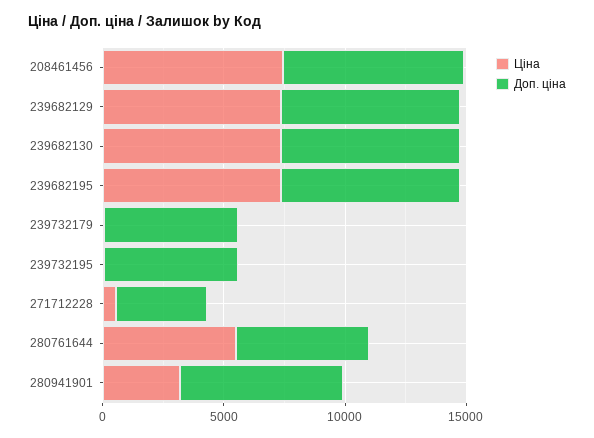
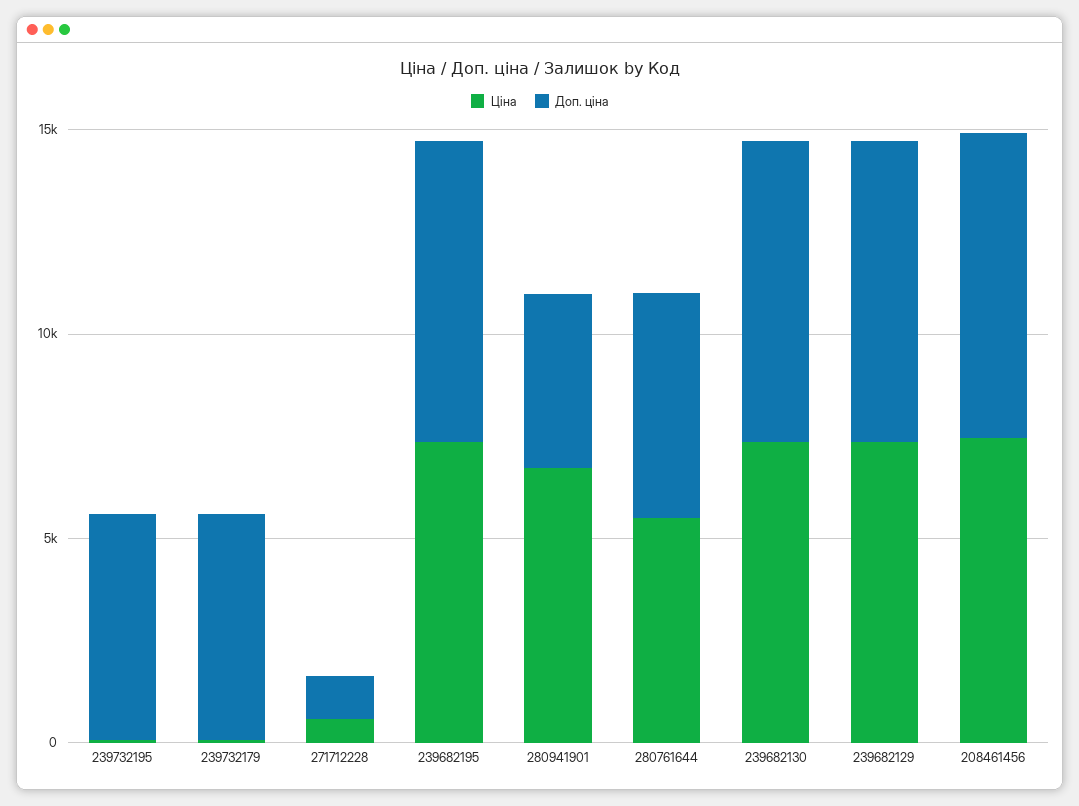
Доп. ціна, 271712228: 4000 -> 1000
Ціна, 280941901: 3000 -> 7000
Доп. ціна, 280941901: 7000 -> 4000

